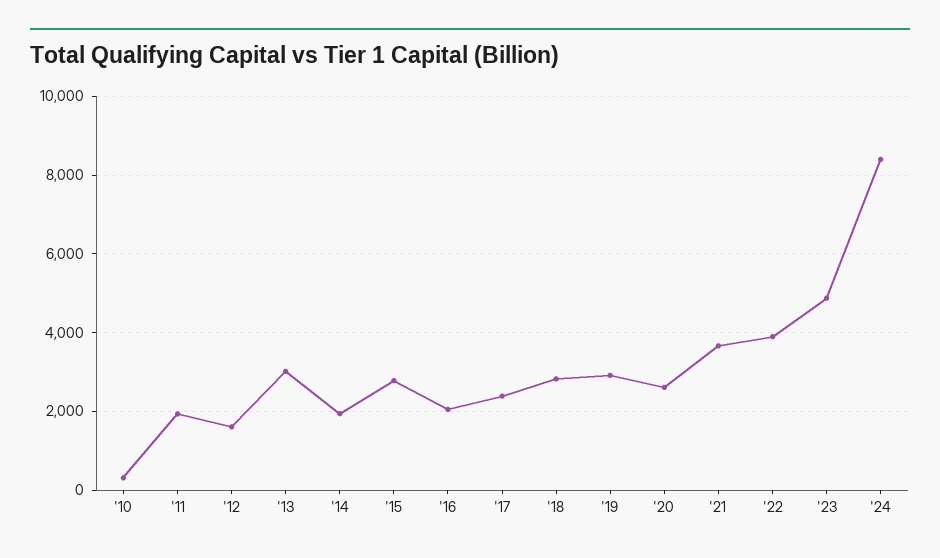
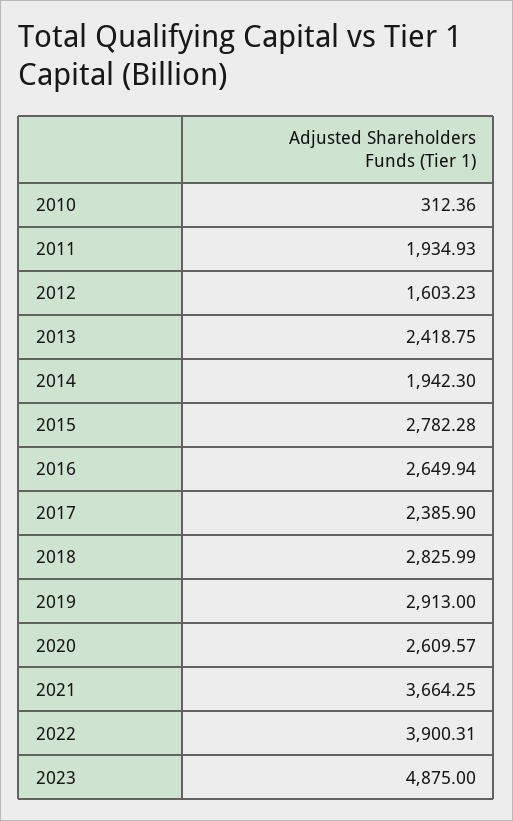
'13: 3000 -> 2418.75
'16: 2000 -> 2649.94
'24: 8400 -> none

